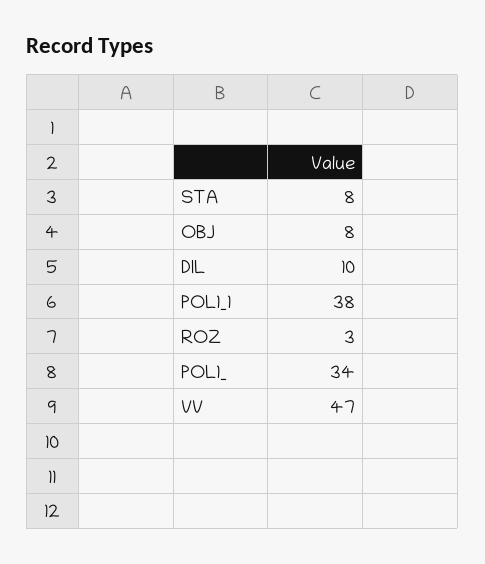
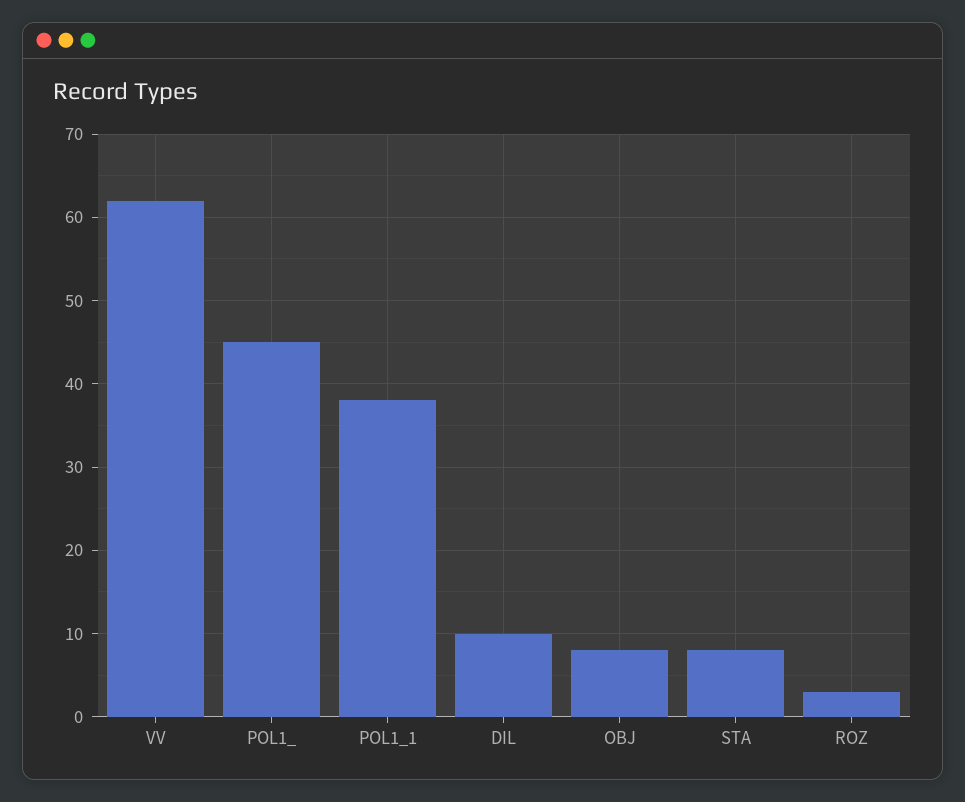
POL1_: 34 -> 45
VV: 47 -> 62

